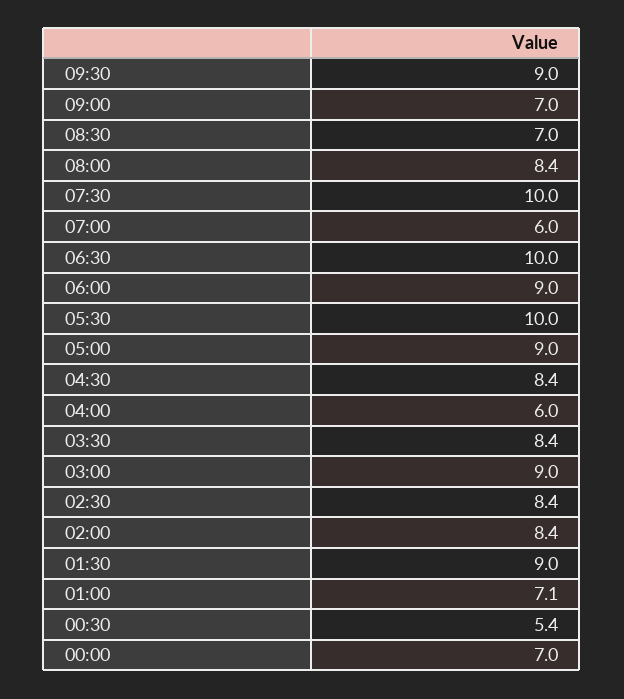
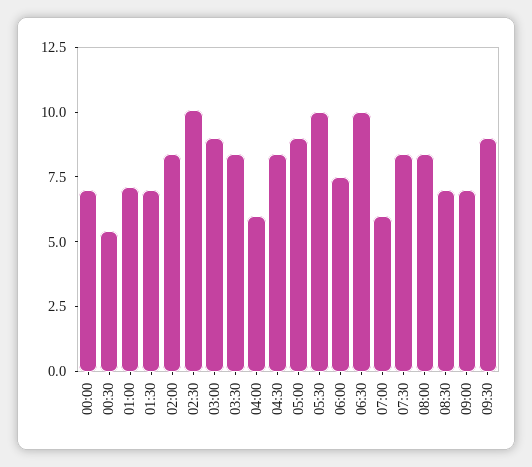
07:30: 10 -> 8.5
06:00: 9 -> 7.5
02:30: 8.4 -> 10
01:30: 9 -> 7

